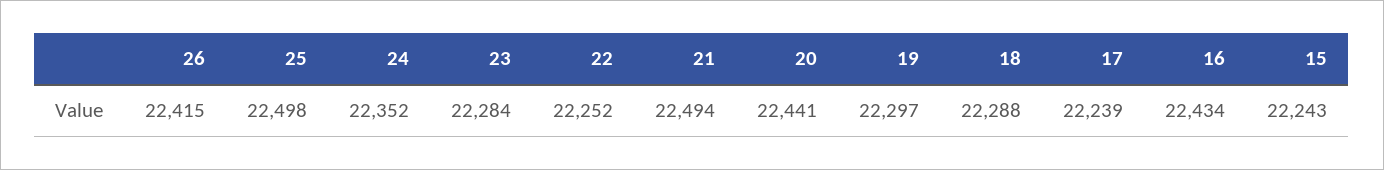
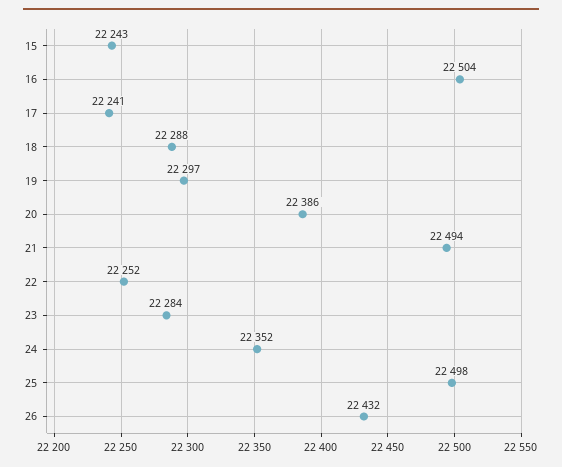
26: 22415 -> 22432
20: 22441 -> 22386
17: 22239 -> 22241
16: 22434 -> 22504

